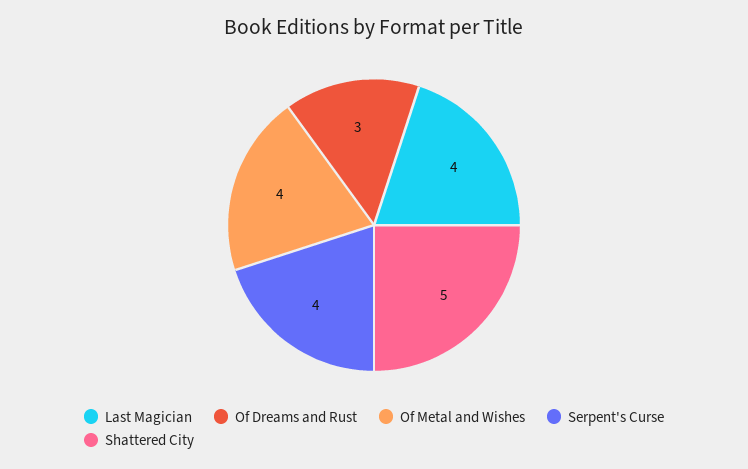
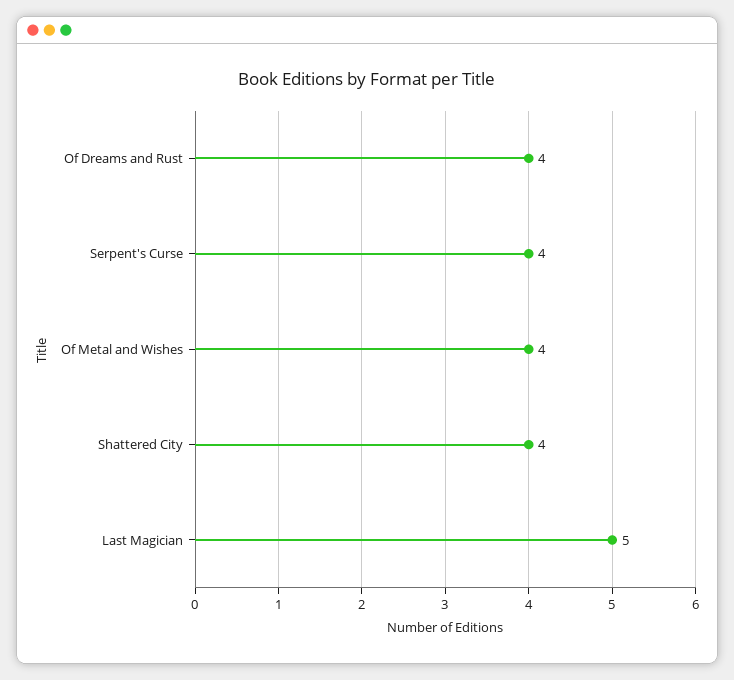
Last Magician: 4 -> 5
Of Dreams and Rust: 3 -> 4
Shattered City: 5 -> 4

